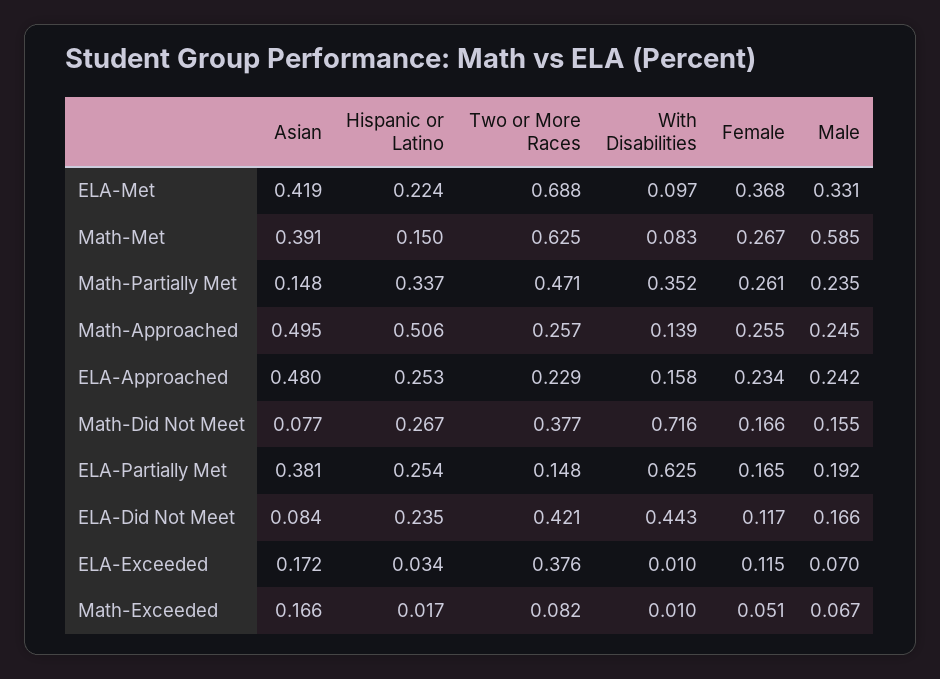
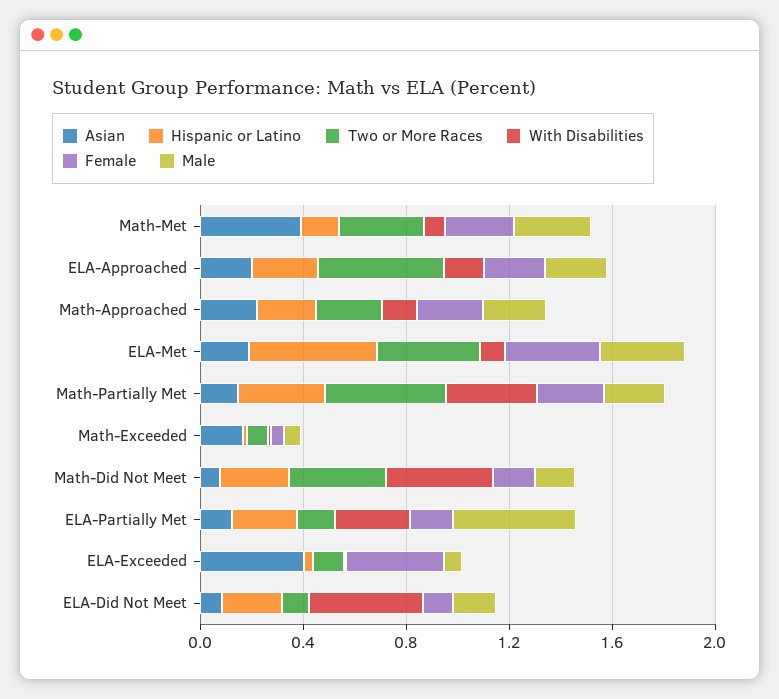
Asian, ELA-Met: 0.419 -> 0.2
Hispanic or Latino, ELA-Met: 0.224 -> 0.5
Two or More Races, ELA-Met: 0.688 -> 0.4
Two or More Races, Math-Met: 0.625 -> 0.3
Male, Math-Met: 0.585 -> 0.3
Asian, Math-Approached: 0.495 -> 0.2
Hispanic or Latino, Math-Approached: 0.506 -> 0.2
Asian, ELA-Approached: 0.48 -> 0.2
Two or More Races, ELA-Approached: 0.229 -> 0.5
With Disabilities, Math-Did Not Meet: 0.716 -> 0.4
Asian, ELA-Partially Met: 0.381 -> 0.1
With Disabilities, ELA-Partially Met: 0.625 -> 0.3
Male, ELA-Partially Met: 0.192 -> 0.5
Two or More Races, ELA-Did Not Meet: 0.421 -> 0.1
Asian, ELA-Exceeded: 0.172 -> 0.4
Two or More Races, ELA-Exceeded: 0.376 -> 0.1
Female, ELA-Exceeded: 0.115 -> 0.4

